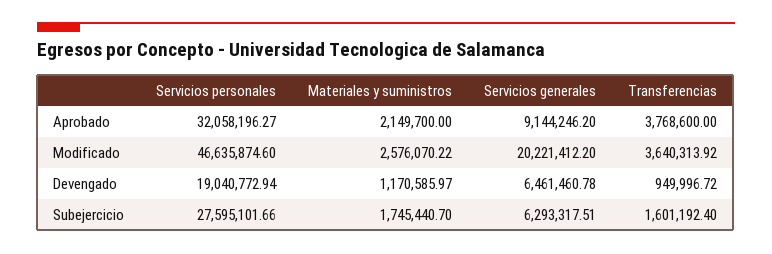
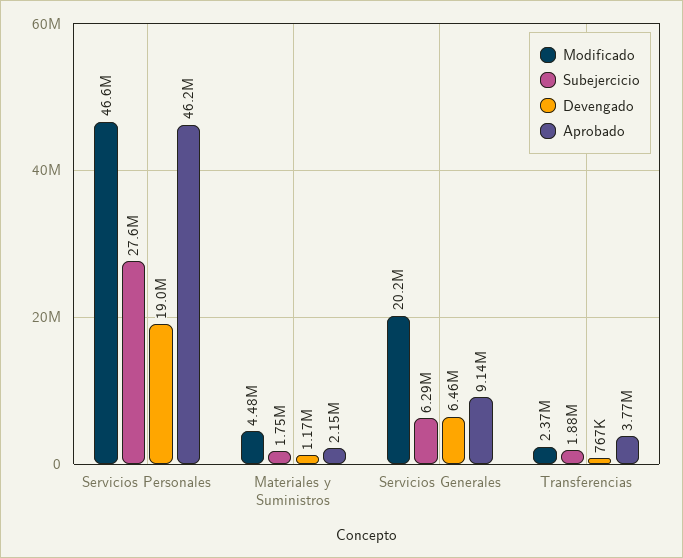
Aprobado, Servicios personales: 32058196.27 -> 46200000
Modificado, Materiales y suministros: 2576070.22 -> 4480000
Modificado, Transferencias: 3640313.92 -> 2370000
Devengado, Transferencias: 949996.72 -> 767000
Subejercicio, Transferencias: 1601192.4 -> 1880000

